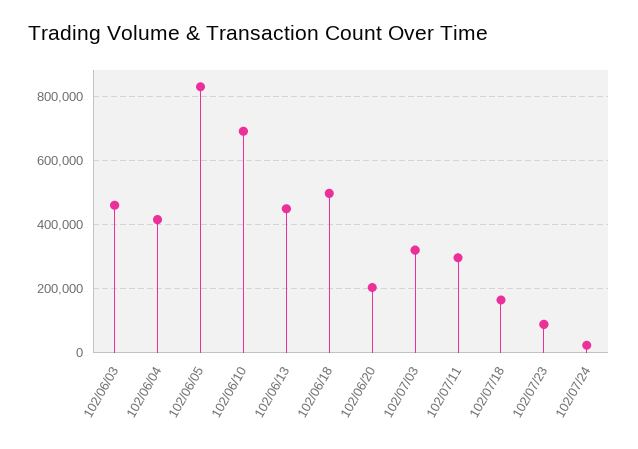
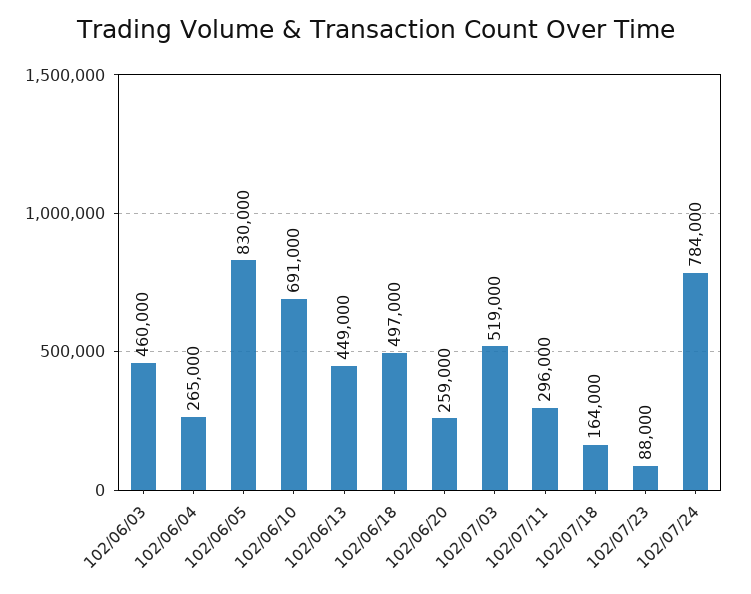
102/06/04: 420000 -> 265000
102/06/20: 200000 -> 259000
102/07/03: 320000 -> 519000
102/07/24: 20000 -> 784000

